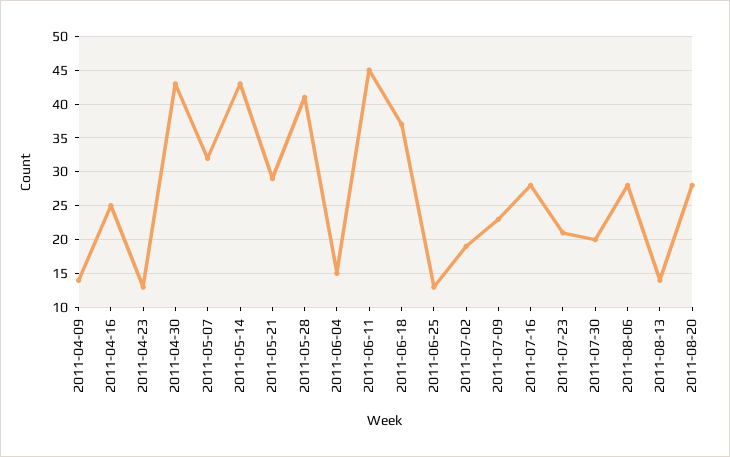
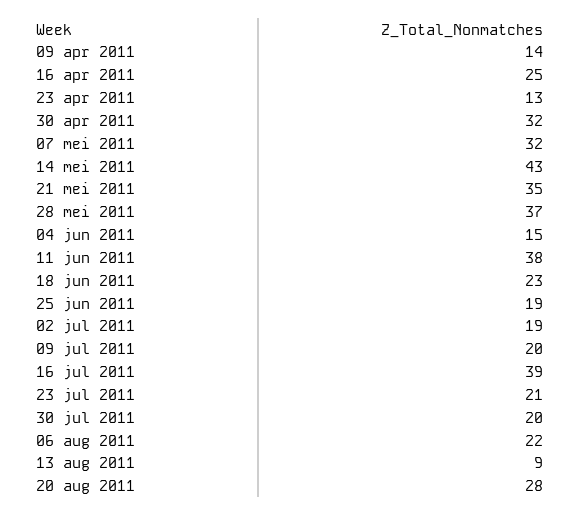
2011-04-30: 43 -> 32
2011-05-21: 29 -> 35
2011-05-28: 41 -> 37
2011-06-11: 45 -> 38
2011-06-18: 37 -> 23
2011-06-25: 13 -> 19
2011-07-09: 23 -> 20
2011-07-16: 28 -> 39
2011-08-06: 28 -> 22
2011-08-13: 14 -> 9

